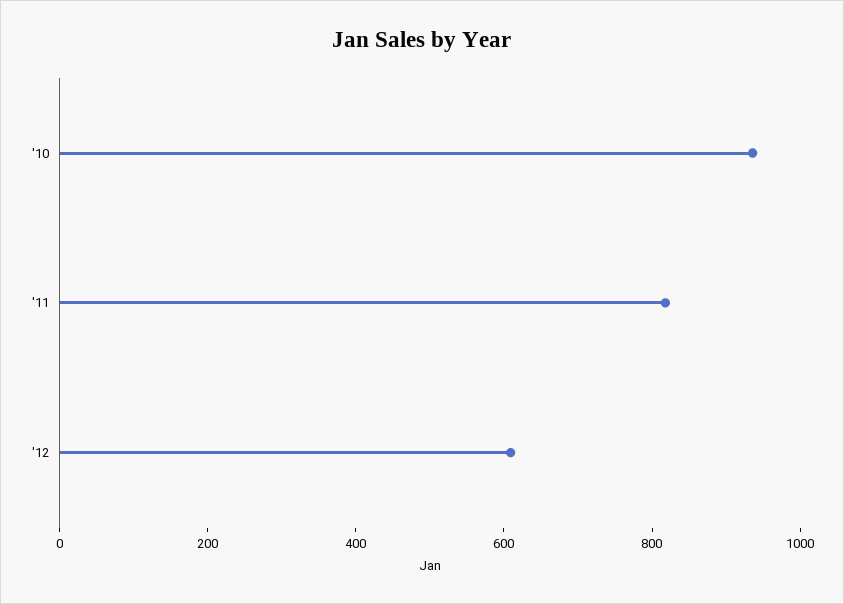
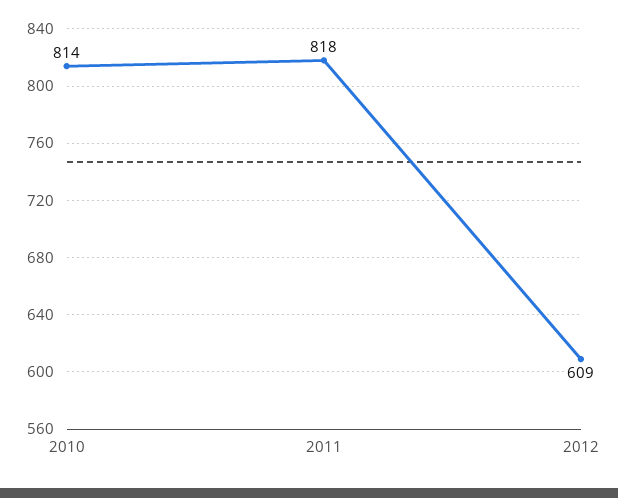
'10: 950 -> 814

